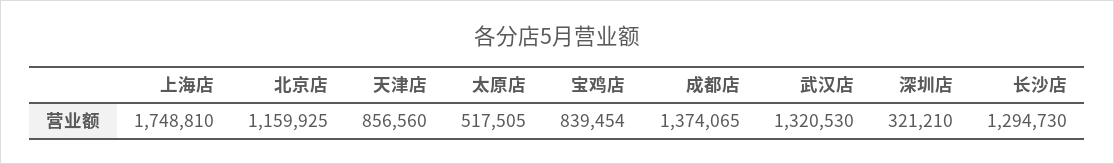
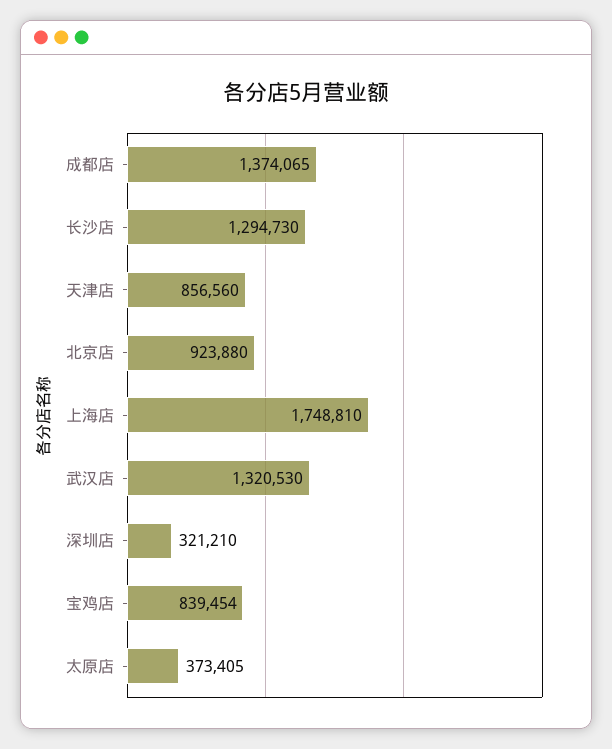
北京店: 1159925 -> 923880
太原店: 517505 -> 373405

